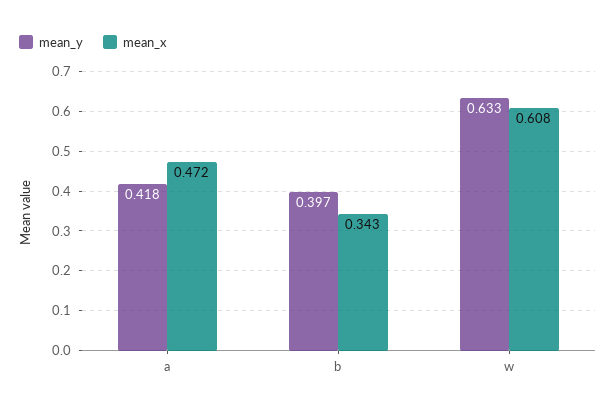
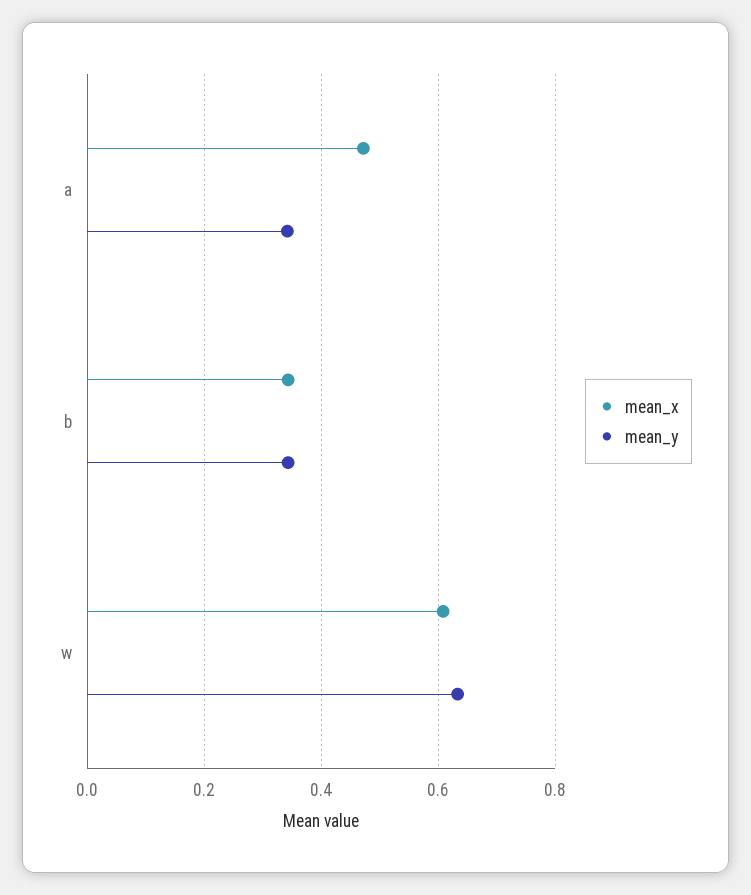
mean_y, a: 0.418 -> 0.34
mean_y, b: 0.397 -> 0.34

